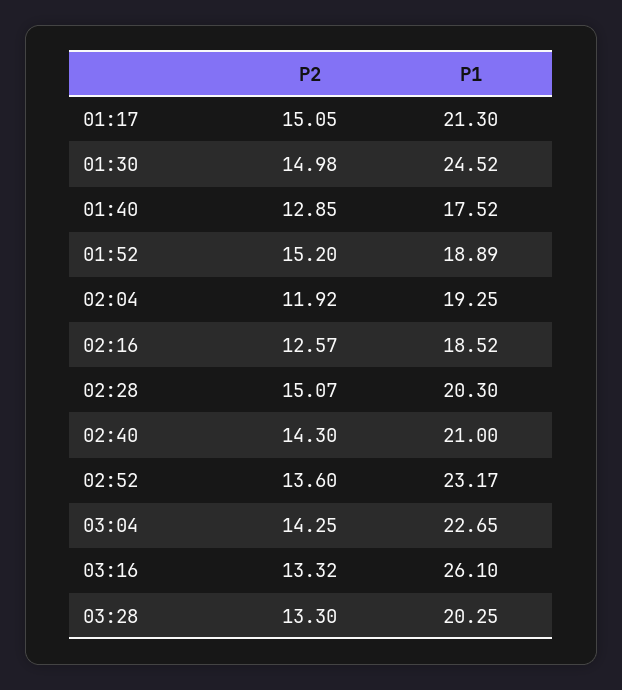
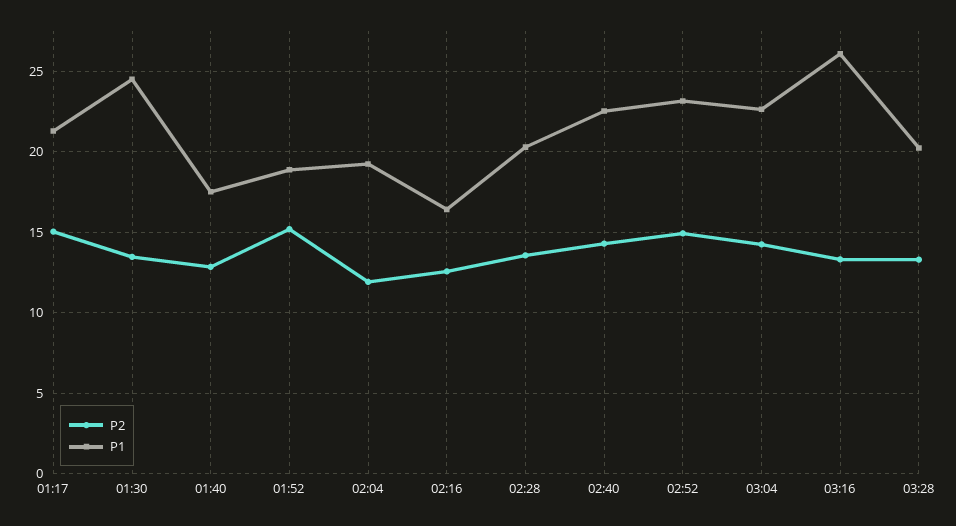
P2, 01:30: 14.98 -> 13.5
P1, 02:16: 18.52 -> 16.5
P2, 02:28: 15.07 -> 13.5
P1, 02:40: 21 -> 22.5
P2, 02:52: 13.6 -> 15

